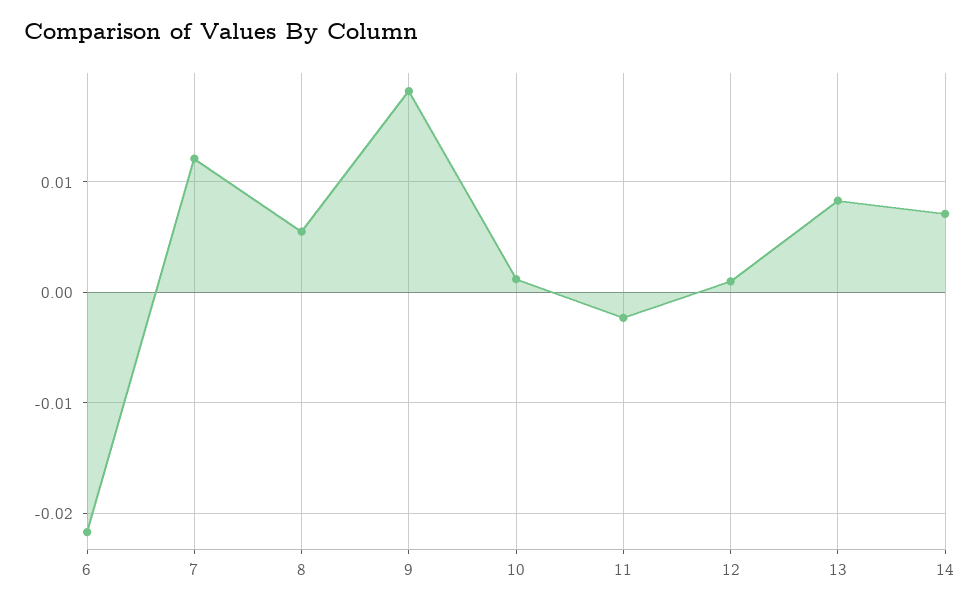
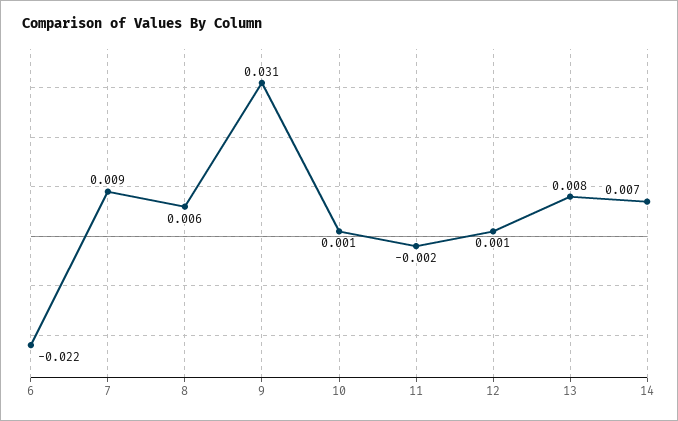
7: 0.012 -> 0.009
9: 0.018 -> 0.031

